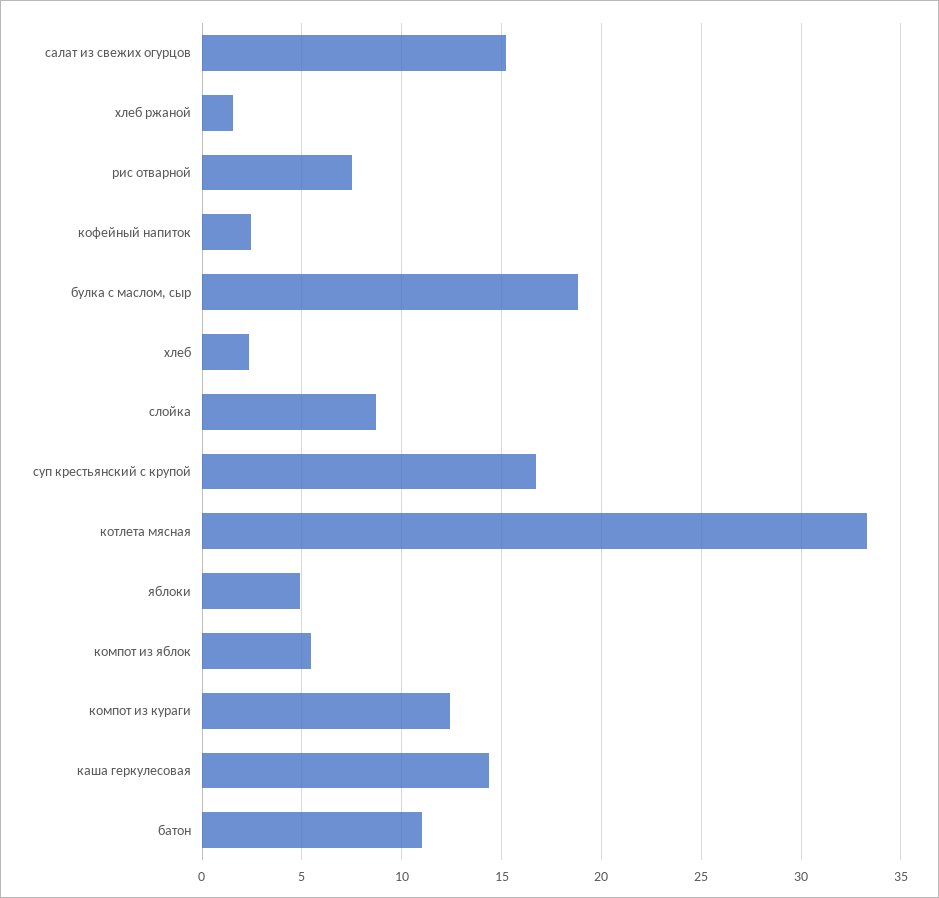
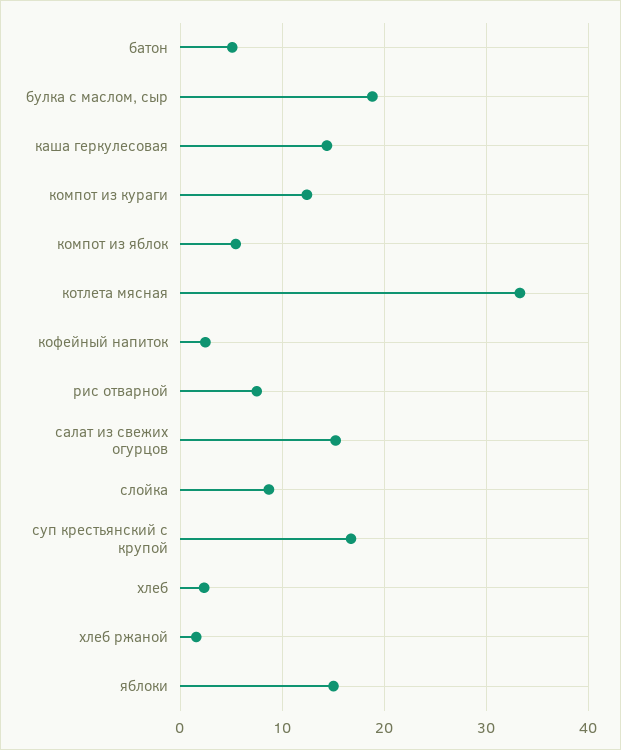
яблоки: 5 -> 15
батон: 11 -> 5

